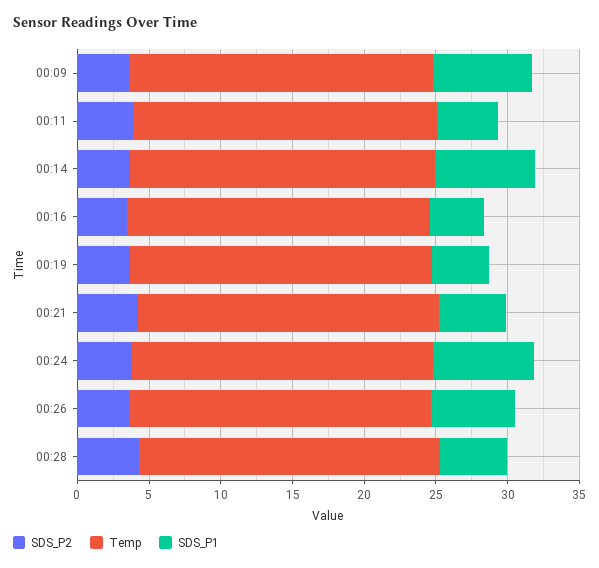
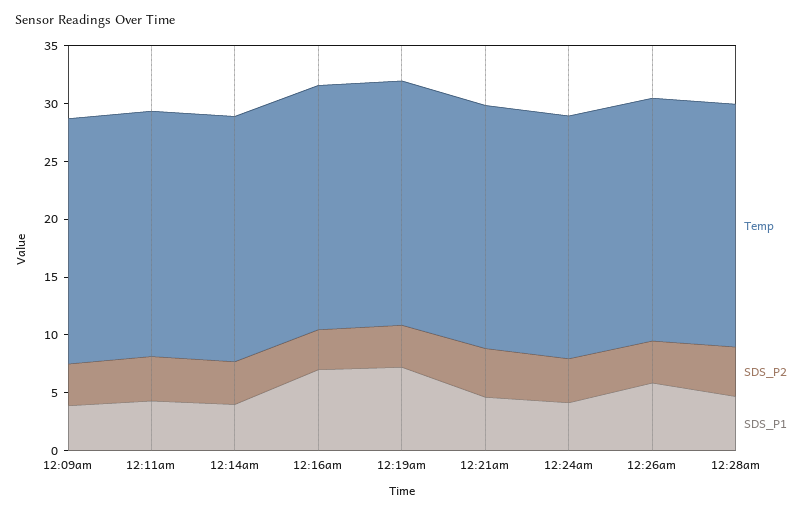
SDS_P1, 00:09: 7 -> 4
SDS_P1, 00:14: 7 -> 4
SDS_P1, 00:16: 4 -> 7
SDS_P1, 00:19: 4 -> 7
SDS_P1, 00:24: 7 -> 4

